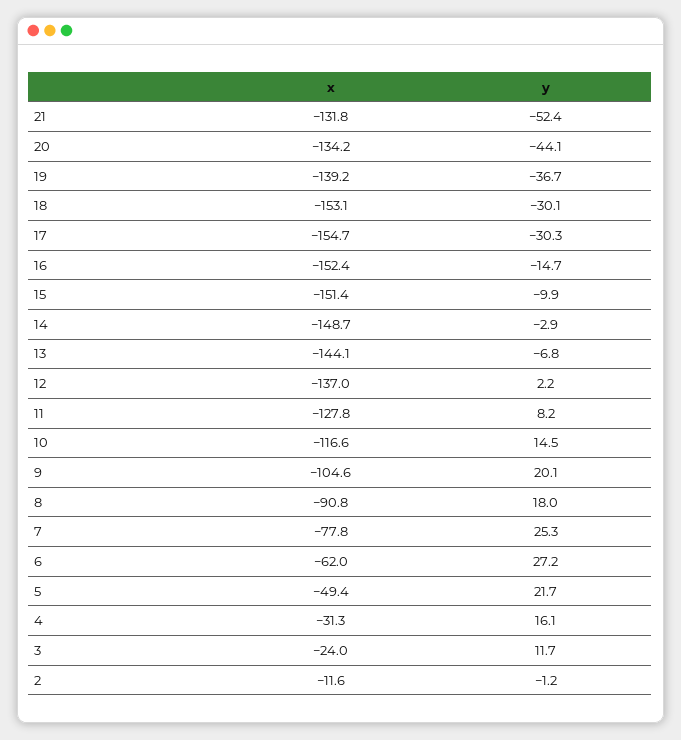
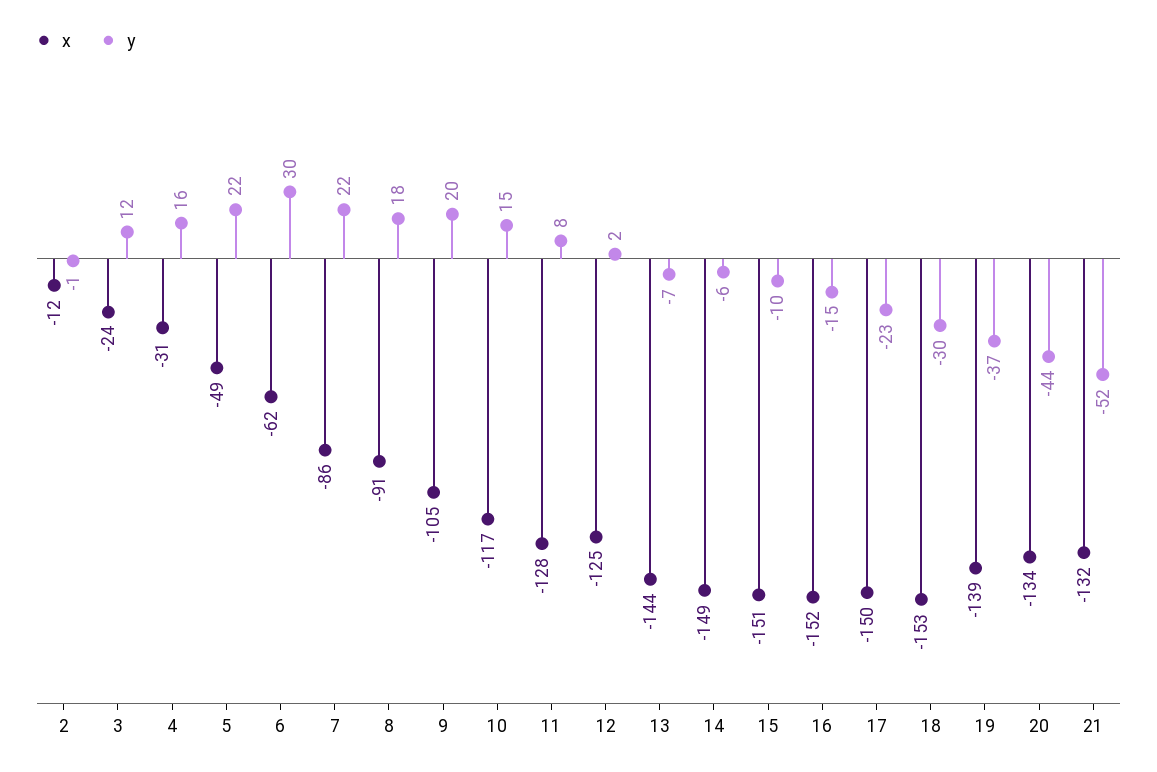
x, 17: -154.7 -> -150
y, 17: -30.3 -> -23
y, 14: -2.9 -> -6
x, 12: -137 -> -125
x, 7: -77.8 -> -86
y, 7: 25.3 -> 22
y, 6: 27.2 -> 30

